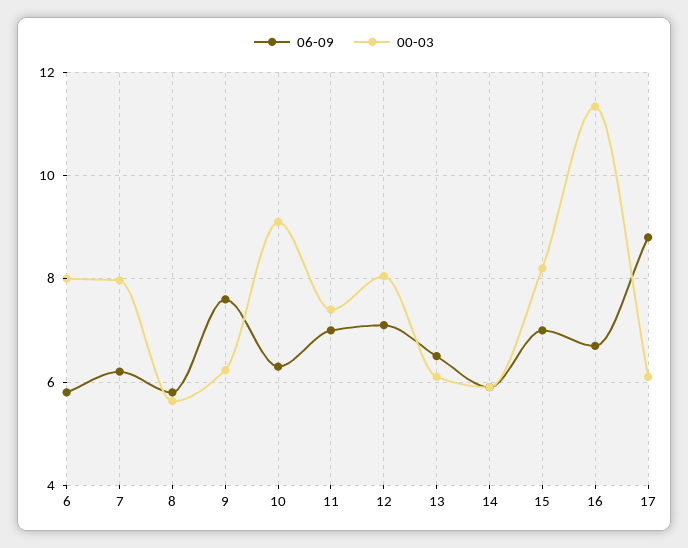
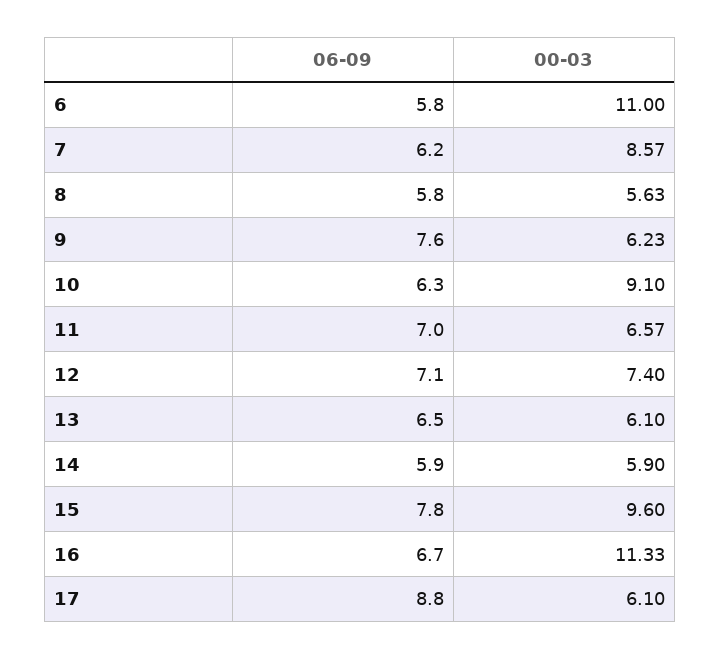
00-03, 6: 8 -> 11
00-03, 7: 8 -> 8.57
00-03, 11: 7.4 -> 6.57
00-03, 12: 8 -> 7.4
06-09, 15: 7 -> 7.8
00-03, 15: 8.2 -> 9.6

